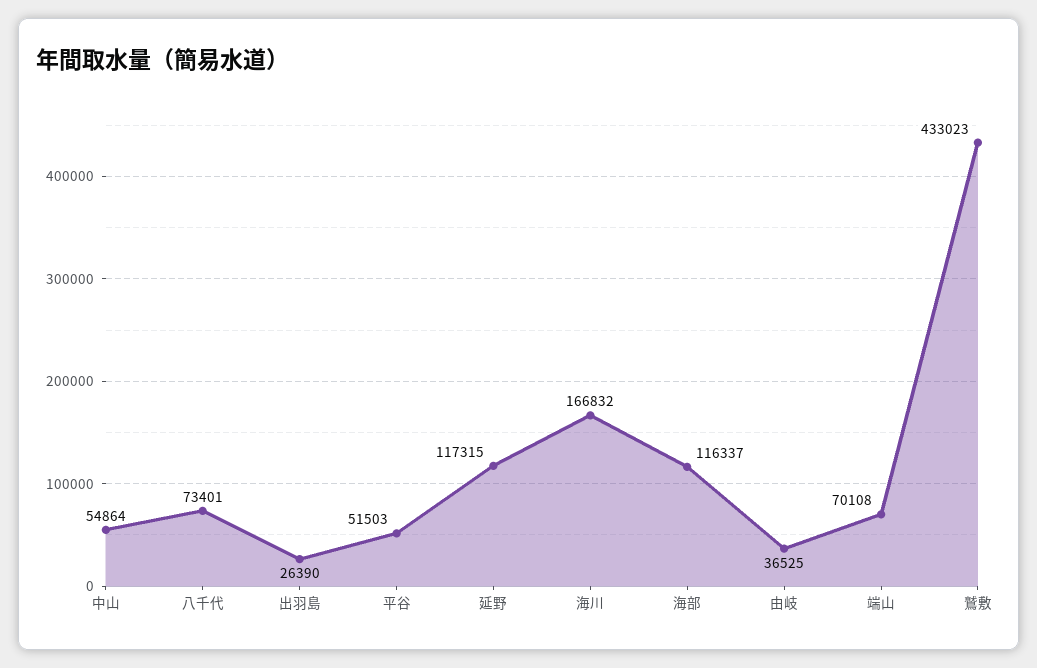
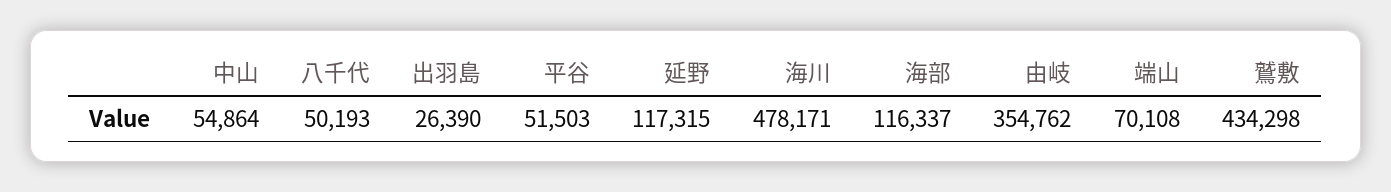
八千代: 73401 -> 50193
海川: 166832 -> 478171
由岐: 36525 -> 354762
鷲敷: 433023 -> 434298

